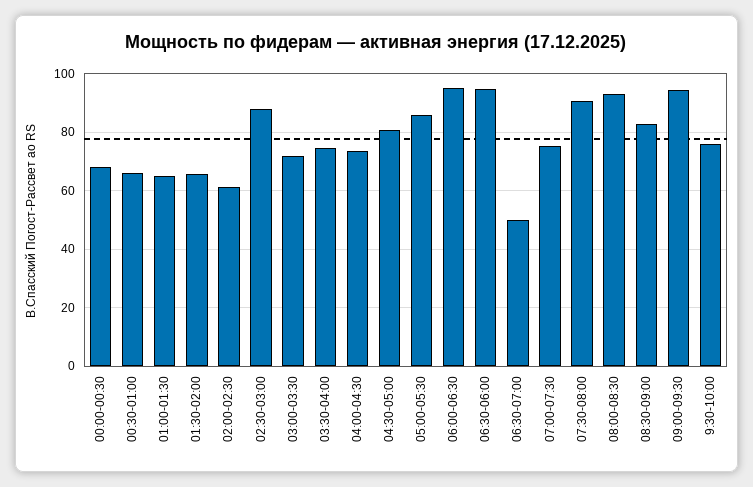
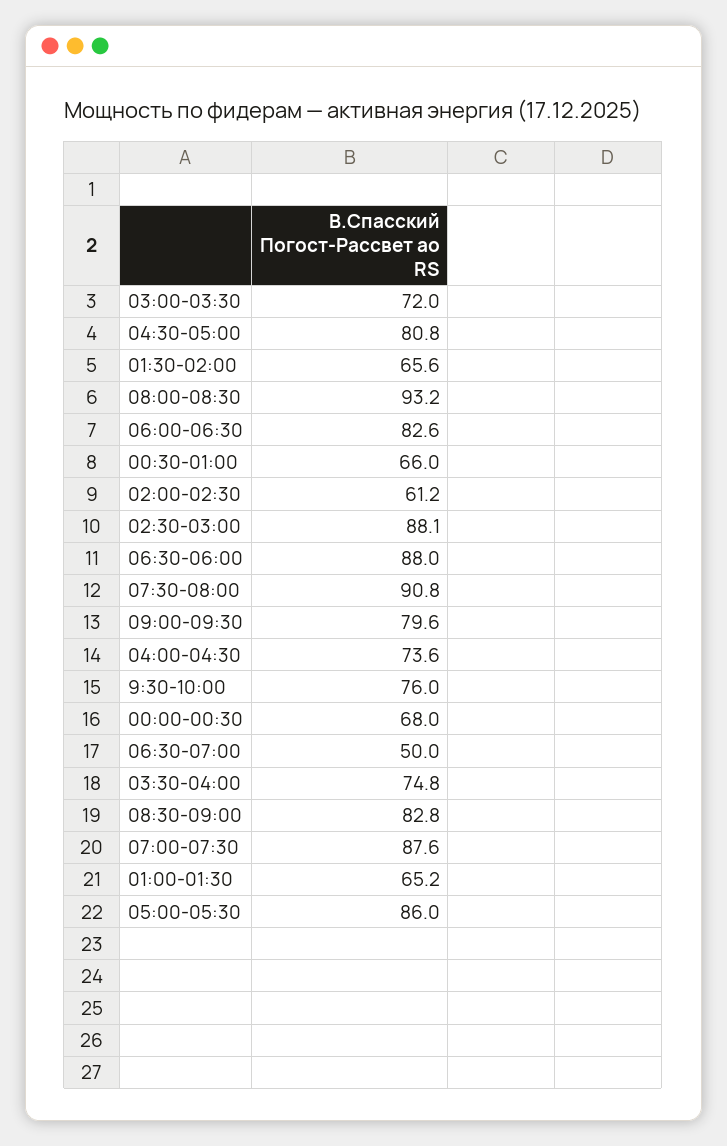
06:00-06:30: 95 -> 82.6
06:30-06:00: 95 -> 88
07:00-07:30: 75 -> 87.6
09:00-09:30: 95 -> 79.6

